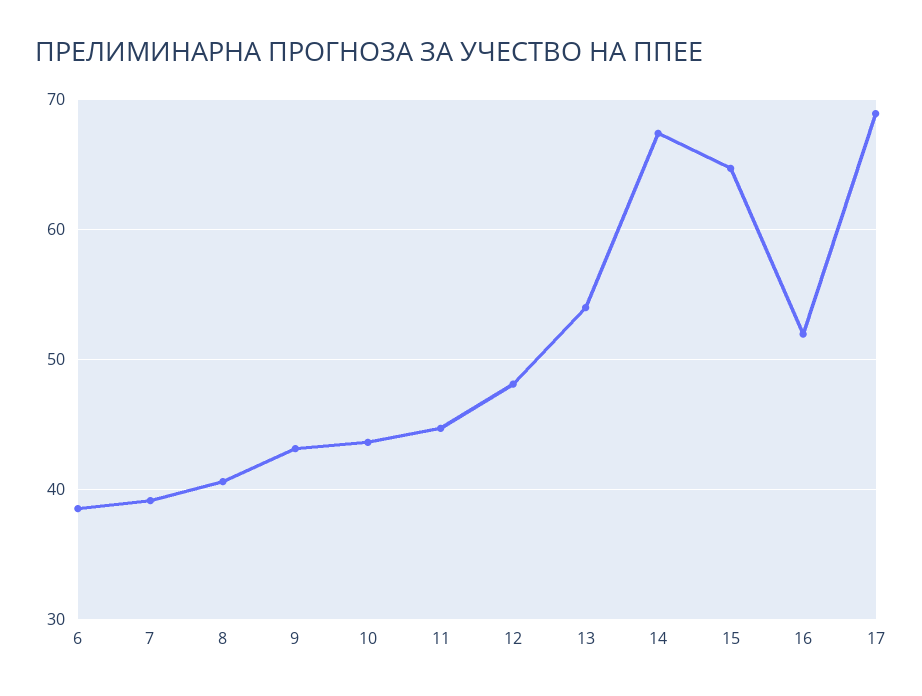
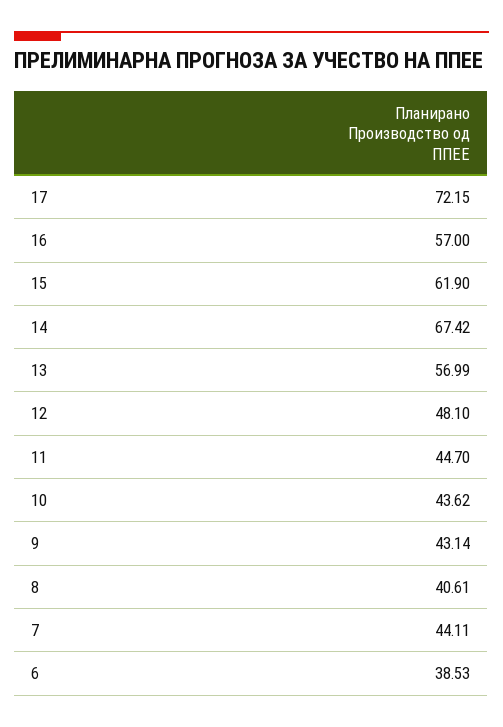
7: 39 -> 44.11
13: 54 -> 56.99
15: 65 -> 61.9
16: 52 -> 57
17: 69 -> 72.15

